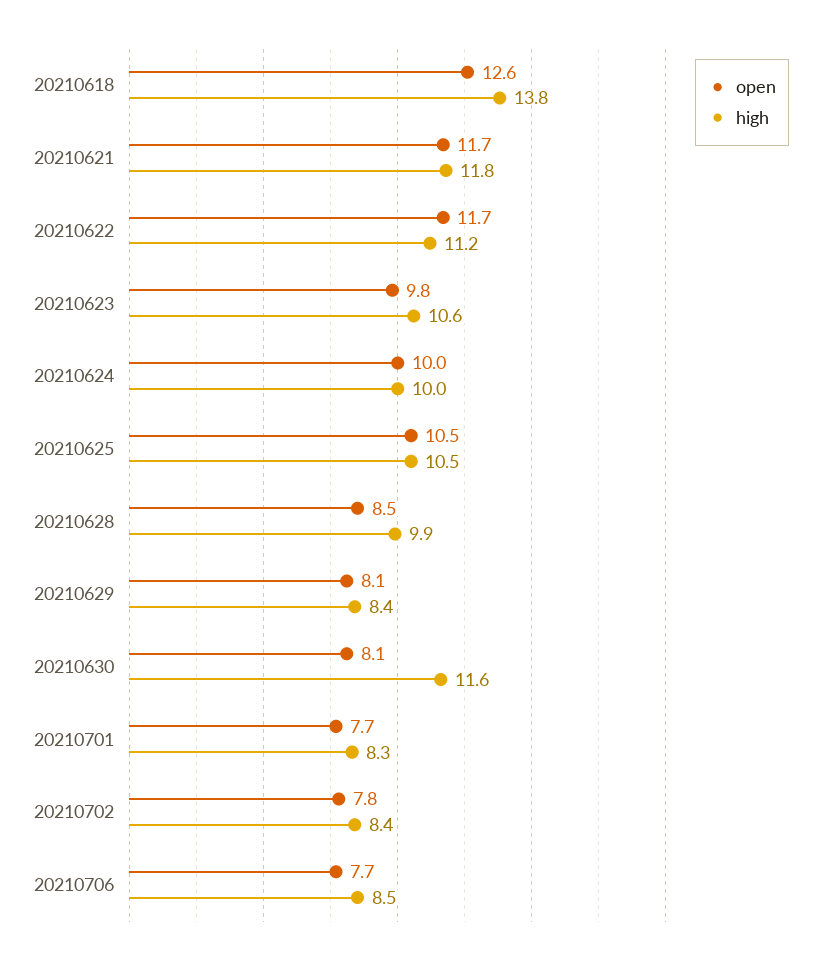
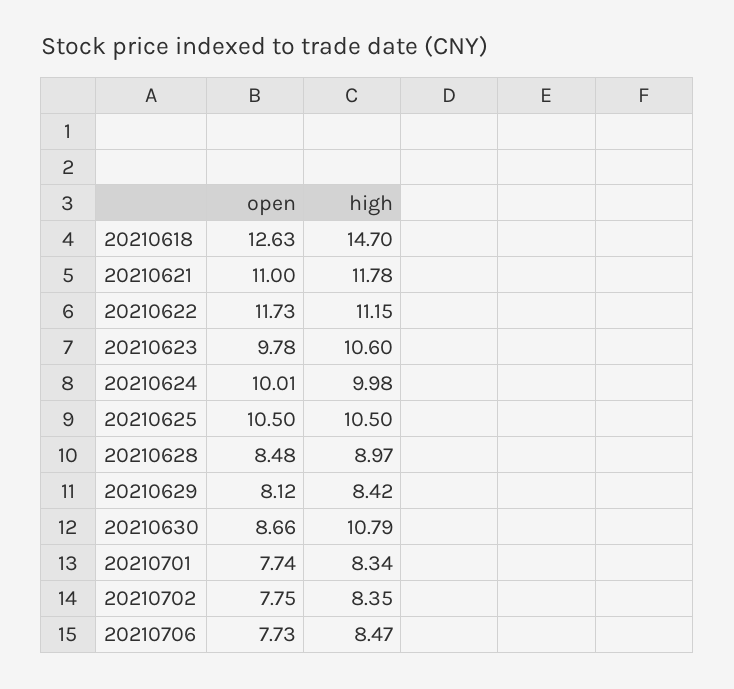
high, 20210618: 13.8 -> 14.7
open, 20210621: 11.7 -> 11
high, 20210628: 9.9 -> 8.97
open, 20210630: 8.1 -> 8.66
high, 20210630: 11.6 -> 10.79

